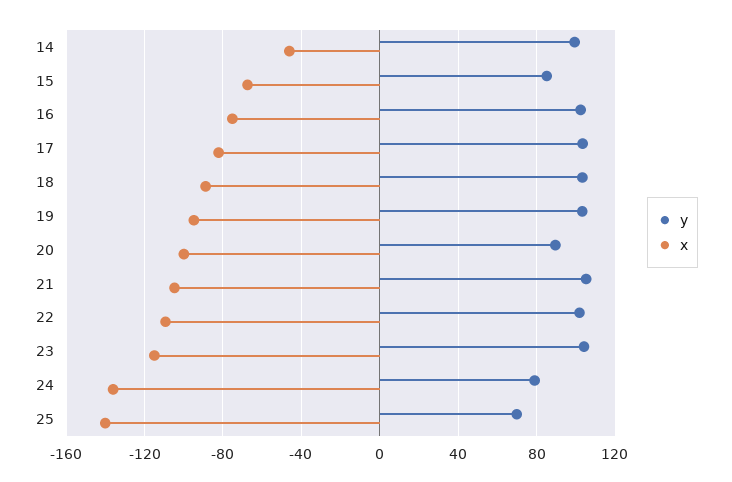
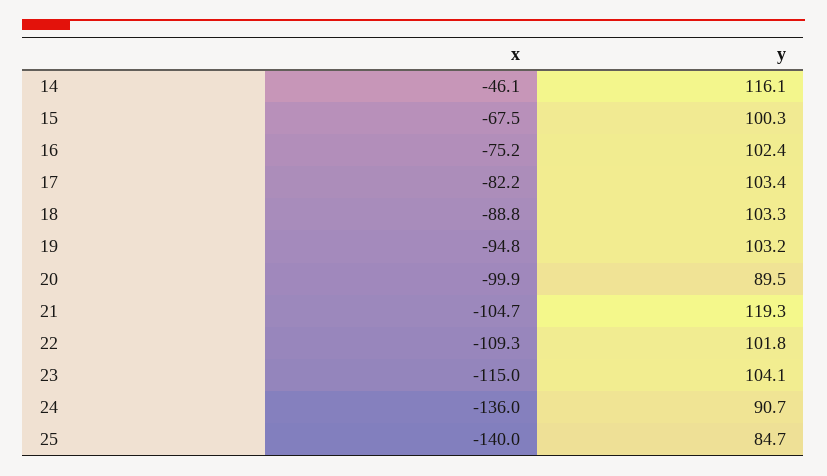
y, 14: 100 -> 116.1
y, 15: 85 -> 100.3
y, 21: 105 -> 119.3
y, 24: 80 -> 90.7
y, 25: 70 -> 84.7

